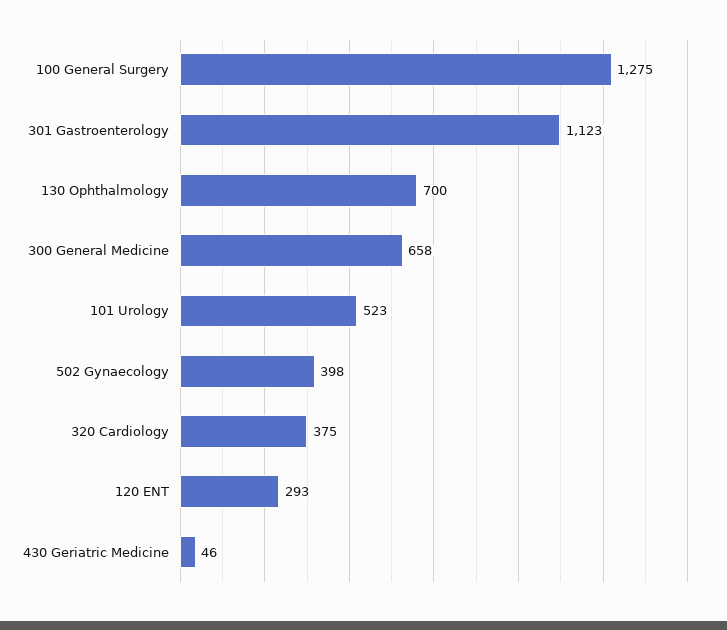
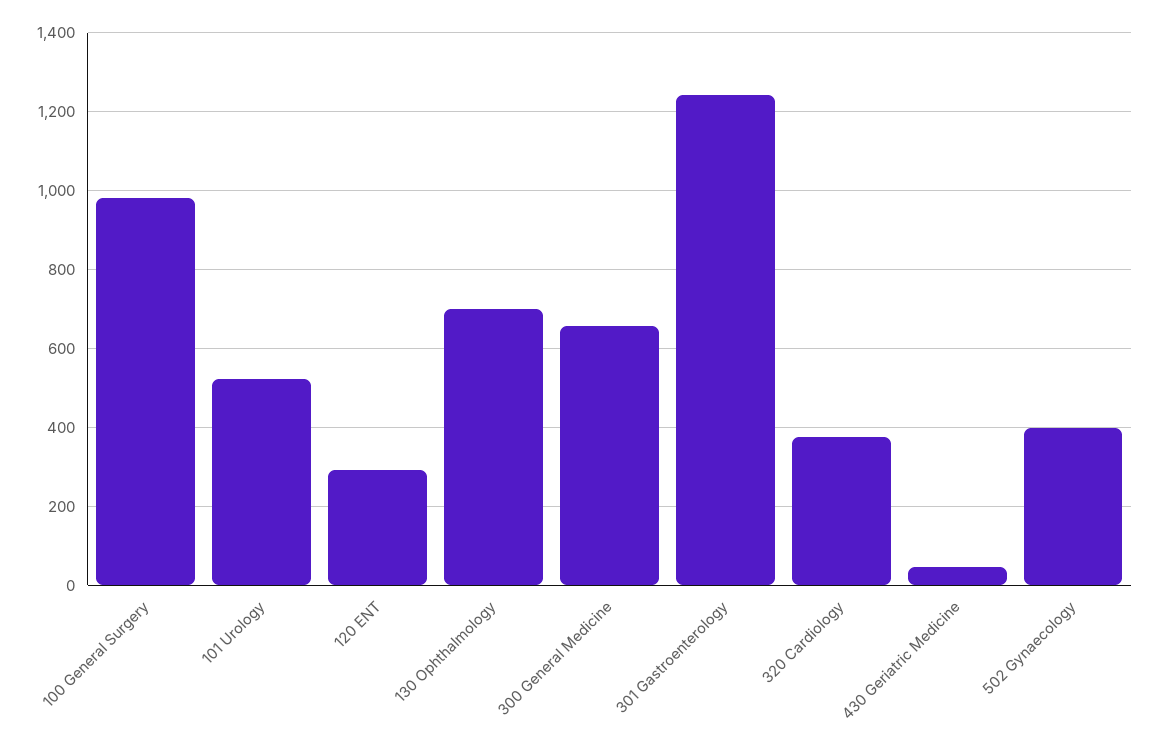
100 General Surgery: 1275 -> 980
301 Gastroenterology: 1123 -> 1240

